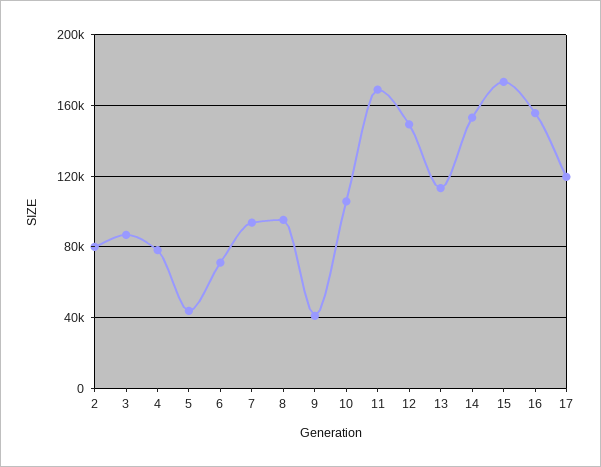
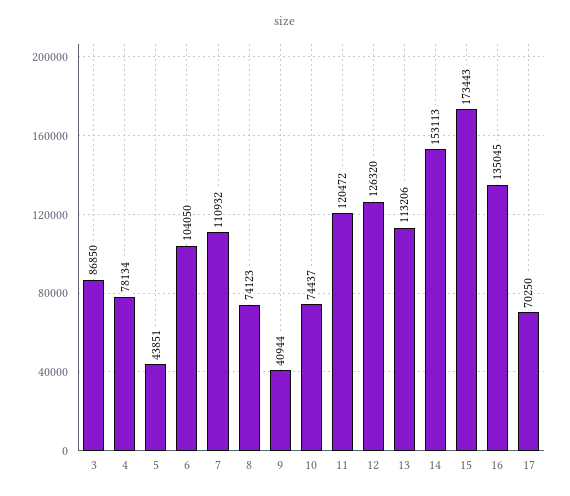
2: 80000 -> none
6: 70000 -> 104050
7: 95000 -> 110932
8: 95000 -> 74123
10: 105000 -> 74437
11: 170000 -> 120472
12: 150000 -> 126320
16: 155000 -> 135045
17: 120000 -> 70250

